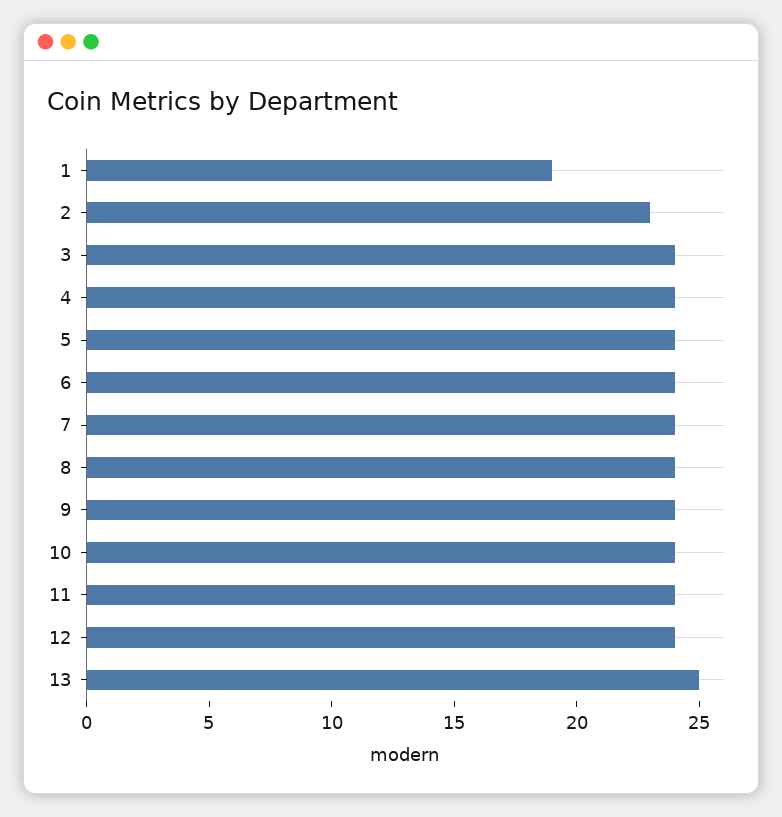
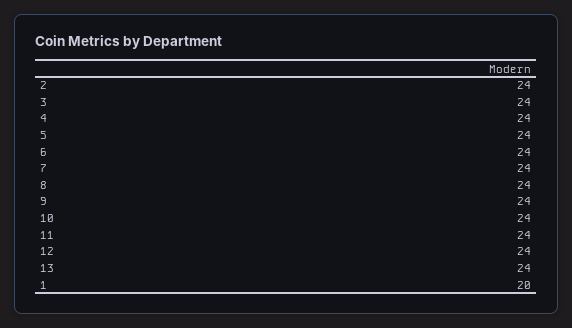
1: 19 -> 20
2: 23 -> 24
13: 25 -> 24

